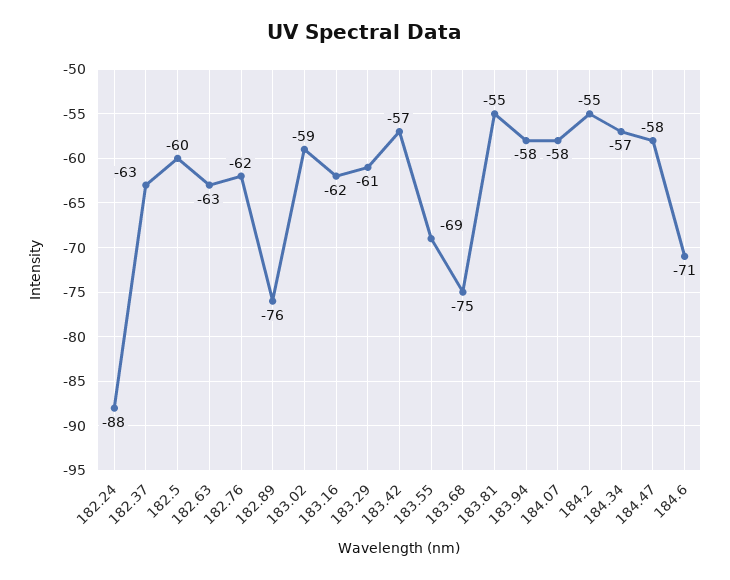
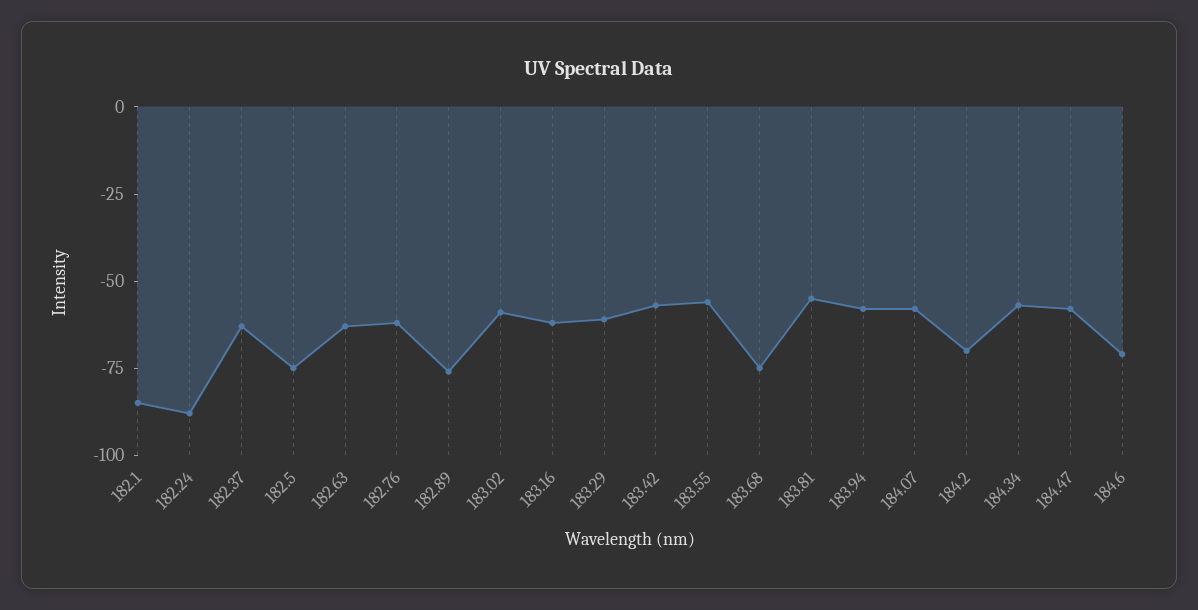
182.5: -60 -> -75
183.55: -69 -> -55
184.2: -55 -> -70
182.1: none -> -85

